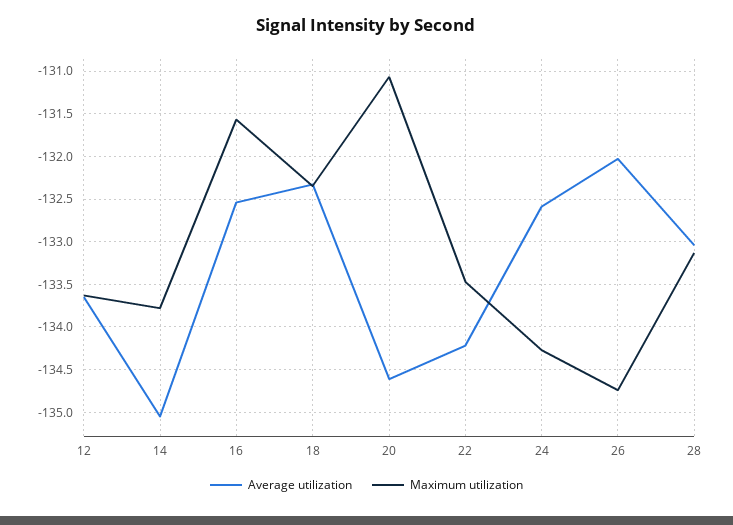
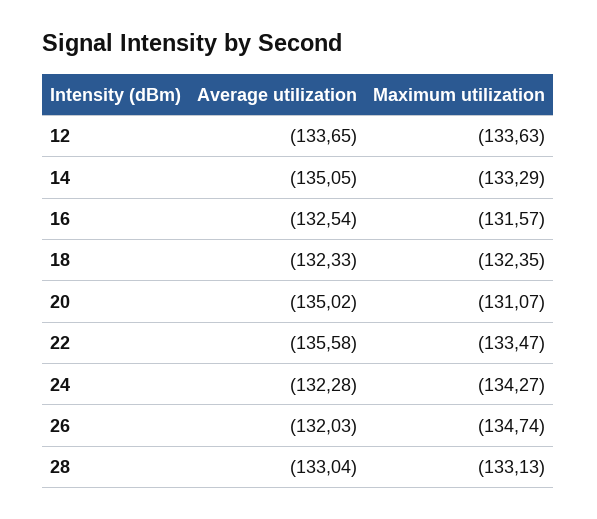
Maximum utilization, 14: -133.8 -> -133.29
Average utilization, 20: -134.6 -> -135.02
Average utilization, 22: -134.2 -> -135.58
Average utilization, 24: -132.6 -> -132.28

